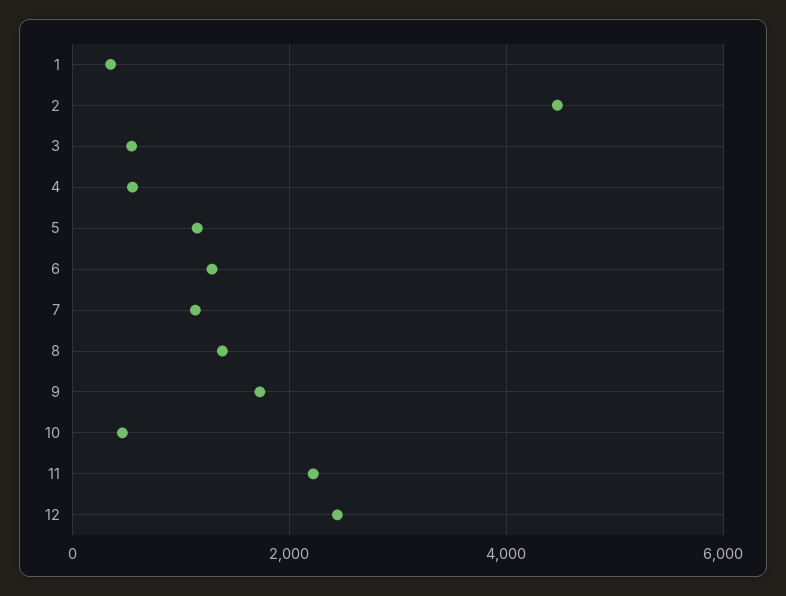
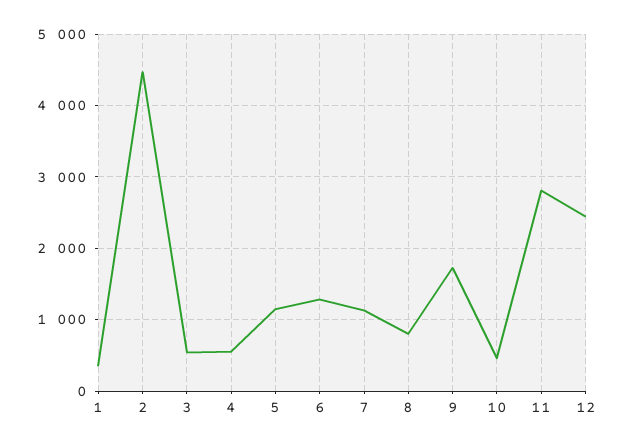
8: 1400 -> 800
11: 2200 -> 2800

